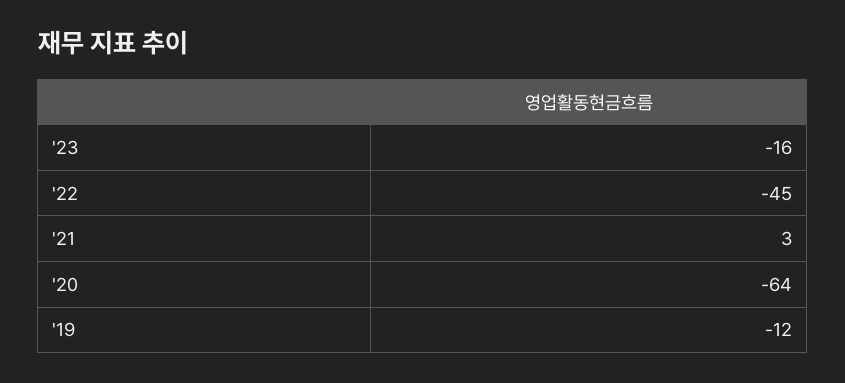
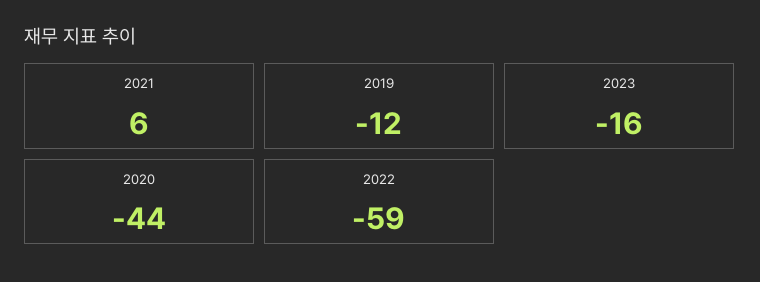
'22: -45 -> -59
'21: 3 -> 6
'20: -64 -> -44

